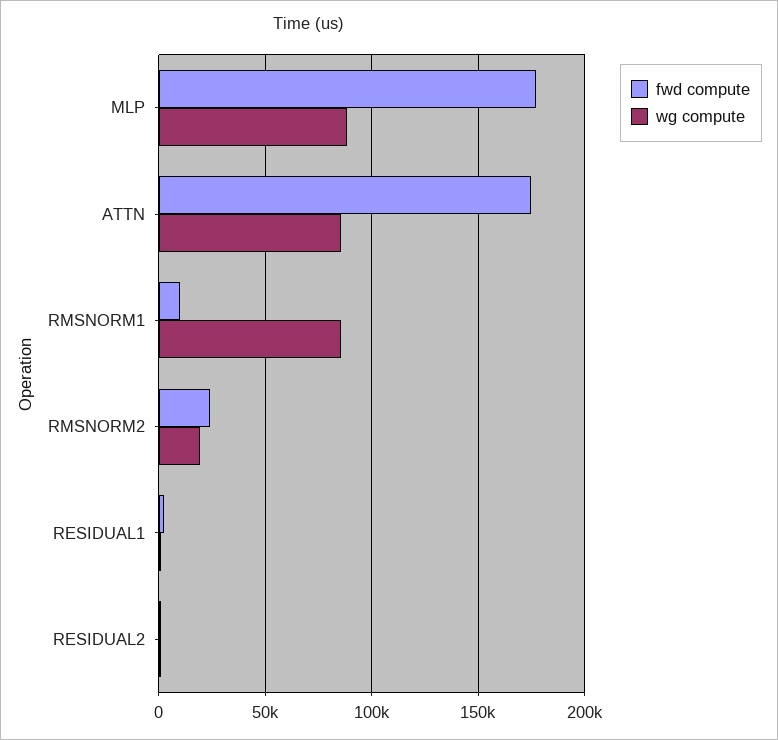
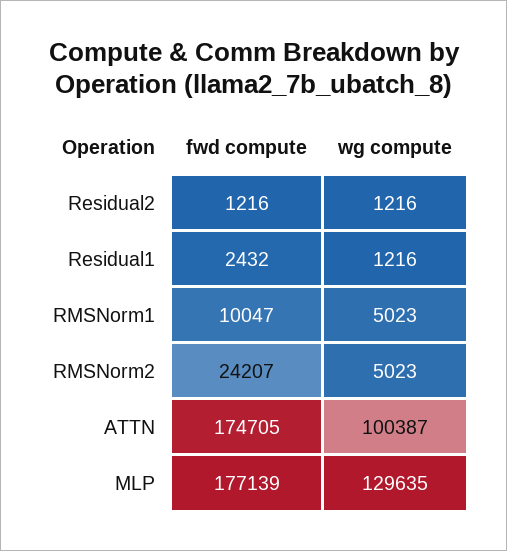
wg compute, MLP: 90000 -> 129635
wg compute, ATTN: 85000 -> 100387
wg compute, RMSNORM1: 85000 -> 5023
wg compute, RMSNORM2: 20000 -> 5023

